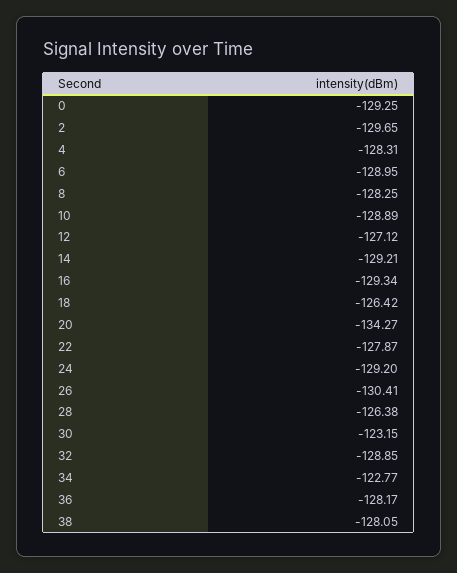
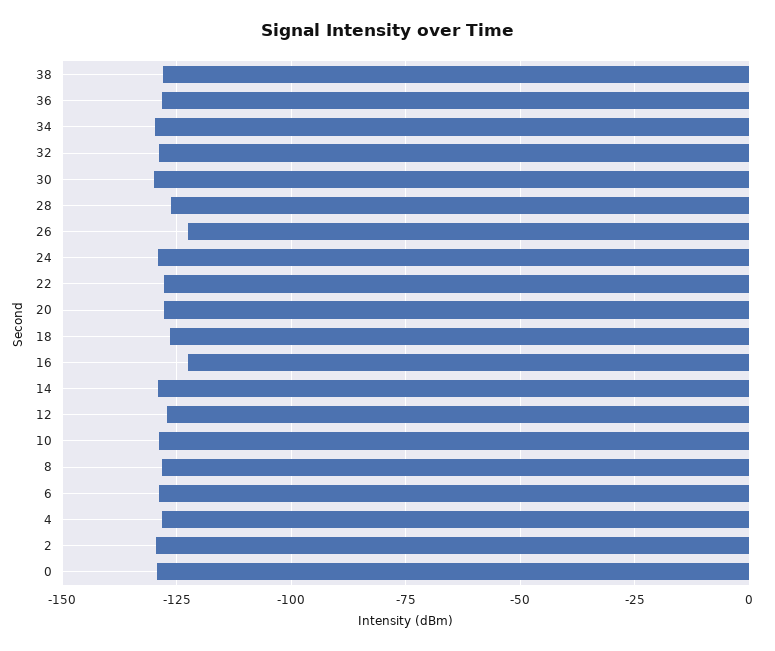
16: -129.34 -> -122.5
20: -134.27 -> -127.5
26: -130.41 -> -122.5
30: -123.15 -> -130
34: -122.77 -> -130

